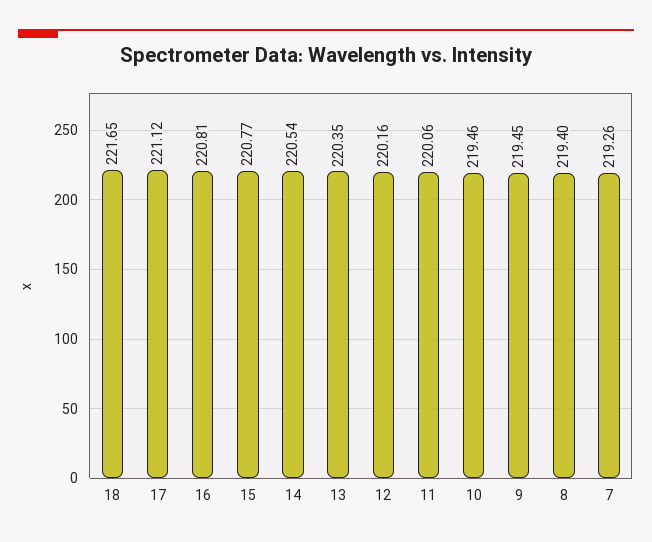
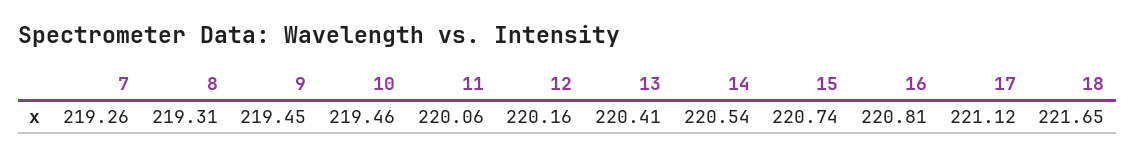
15: 220.77 -> 220.74
13: 220.35 -> 220.41
8: 219.4 -> 219.31

